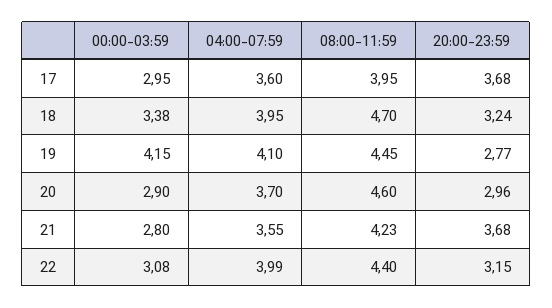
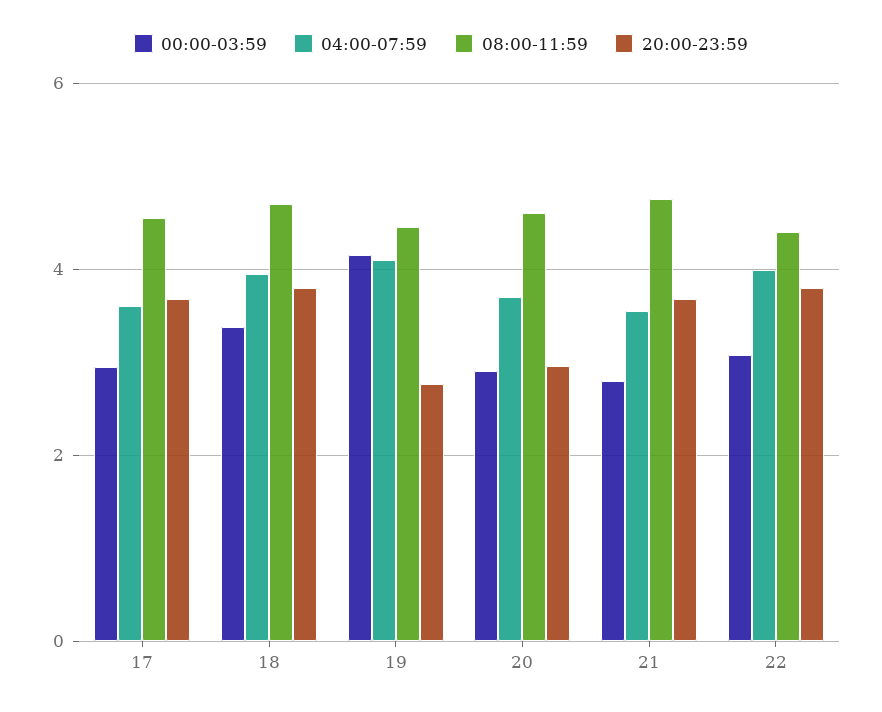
08:00-11:59, 17: 3.95 -> 4.6
20:00-23:59, 18: 3.24 -> 3.8
08:00-11:59, 21: 4.23 -> 4.8
20:00-23:59, 22: 3.15 -> 3.8

